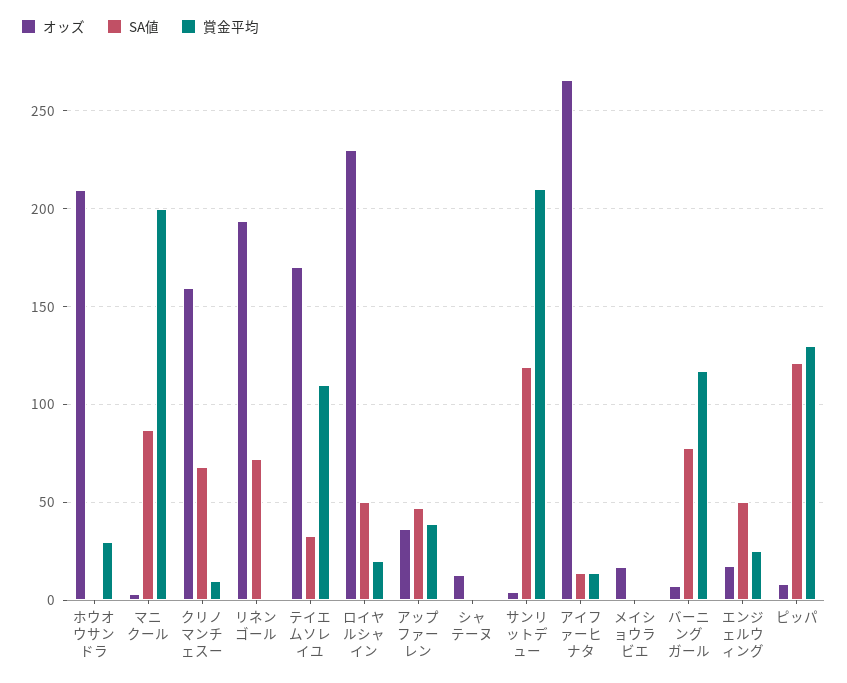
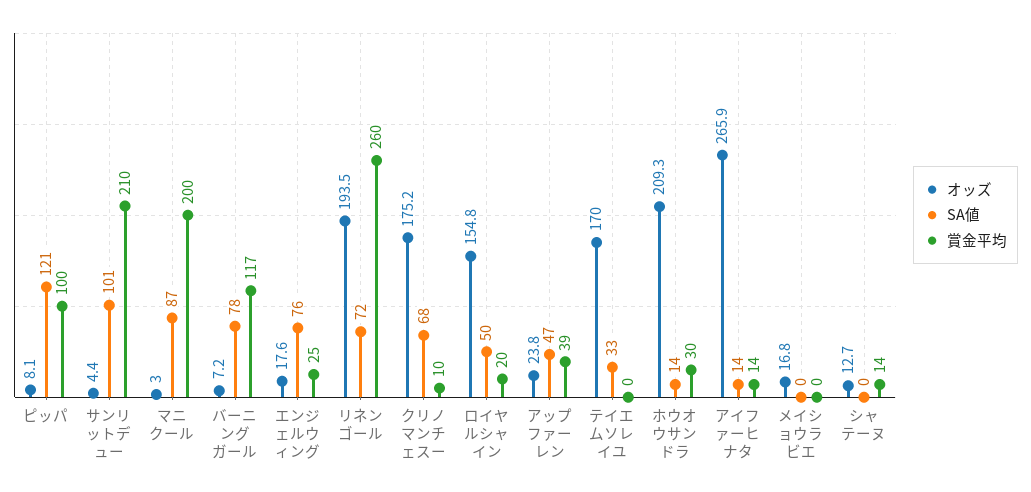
SA値, ホウオウサンドラ: 0 -> 14
オッズ, クリノマンチェスー: 160 -> 175.2
賞金平均, リネンゴール: 0 -> 260
賞金平均, テイエムソレイユ: 110 -> 0
オッズ, ロイヤルシャイン: 230 -> 154.8
オッズ, アップファーレン: 35 -> 23.8
賞金平均, シャテーヌ: 0 -> 14
SA値, サンリットデュー: 120 -> 101
SA値, エンジェルウィング: 50 -> 76
賞金平均, ピッパ: 130 -> 100

